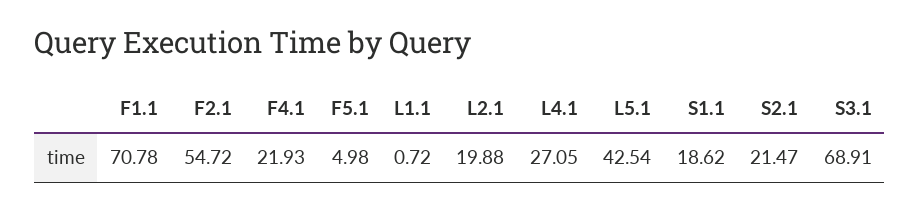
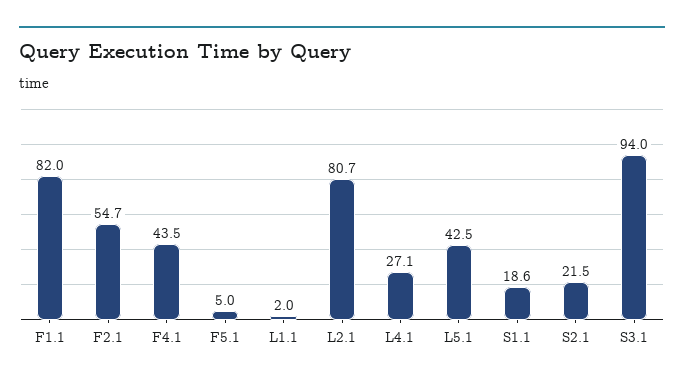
F1.1: 70.78 -> 82
F4.1: 21.93 -> 43.5
L1.1: 0.72 -> 2
L2.1: 19.88 -> 80.7
S3.1: 68.91 -> 94

